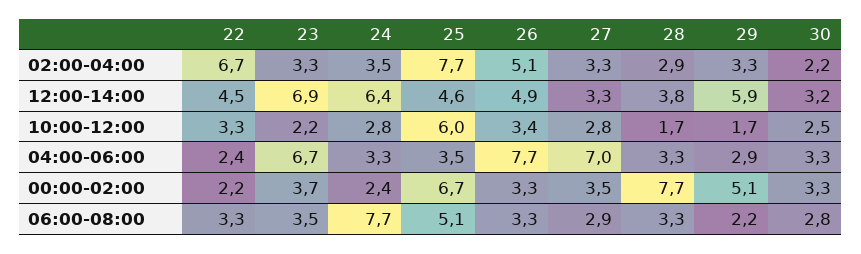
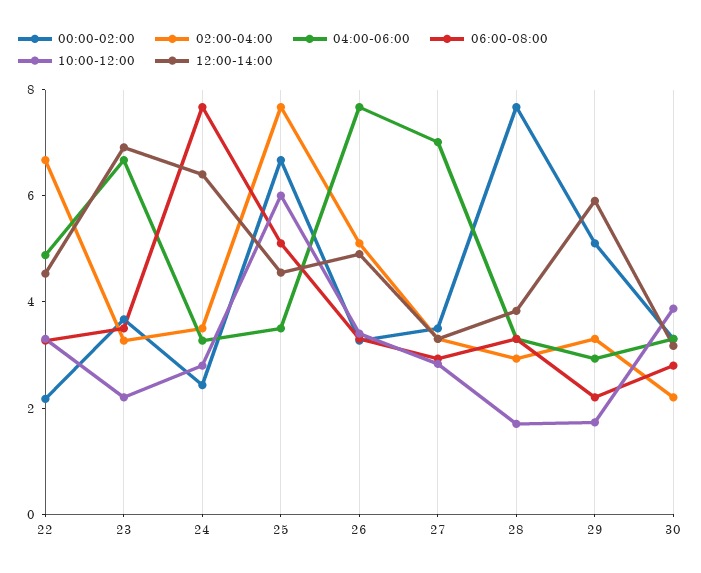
10:00-12:00, 30: 2.5 -> 4
04:00-06:00, 22: 2.4 -> 5

